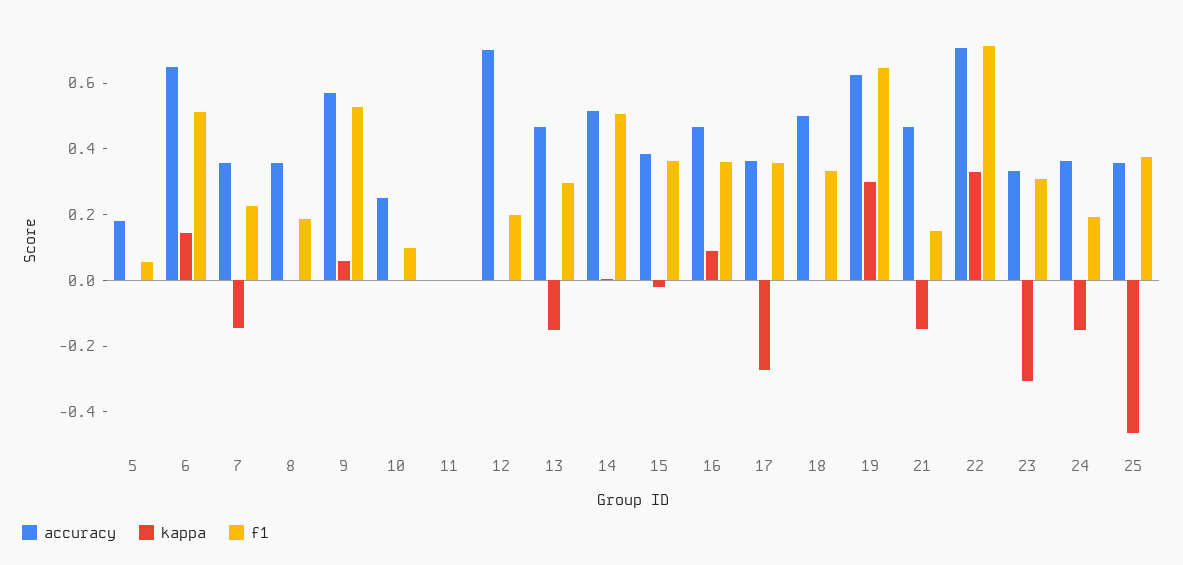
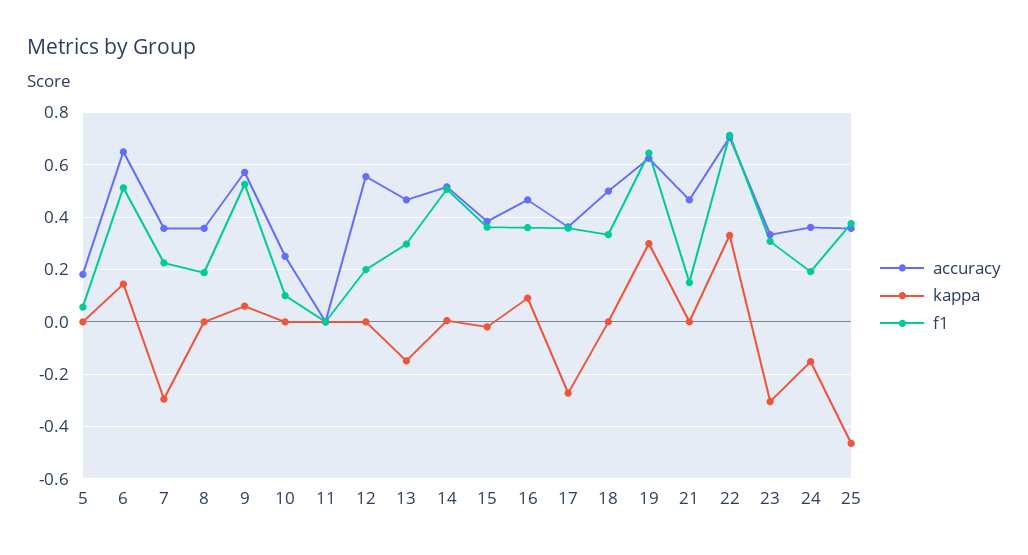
kappa, 7: -0.15 -> -0.3
accuracy, 12: 0.7 -> 0.55
kappa, 21: -0.15 -> 0

